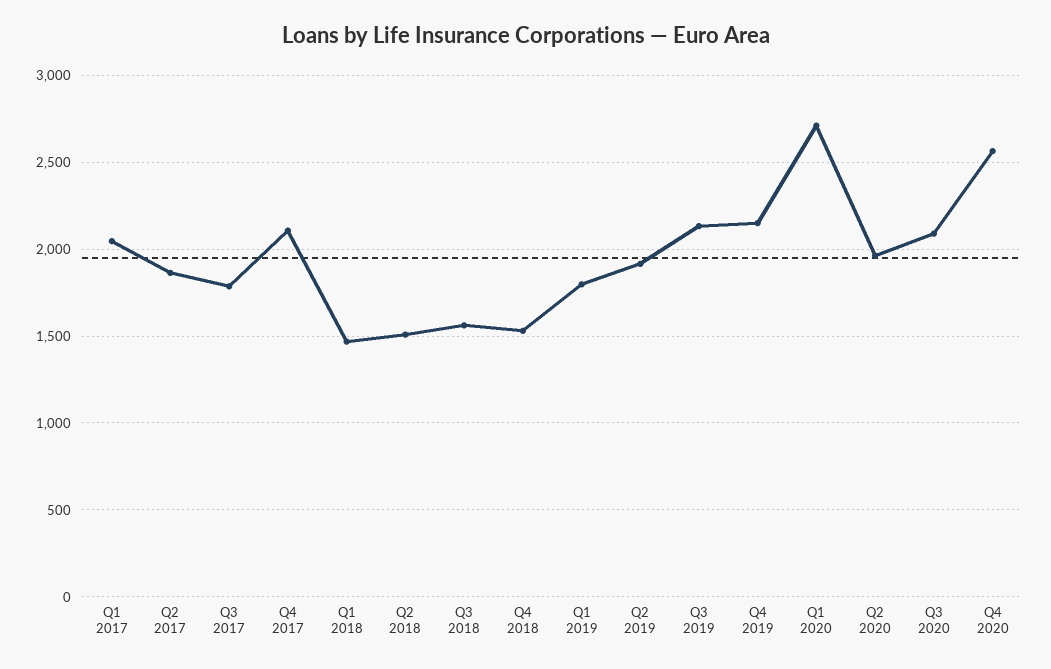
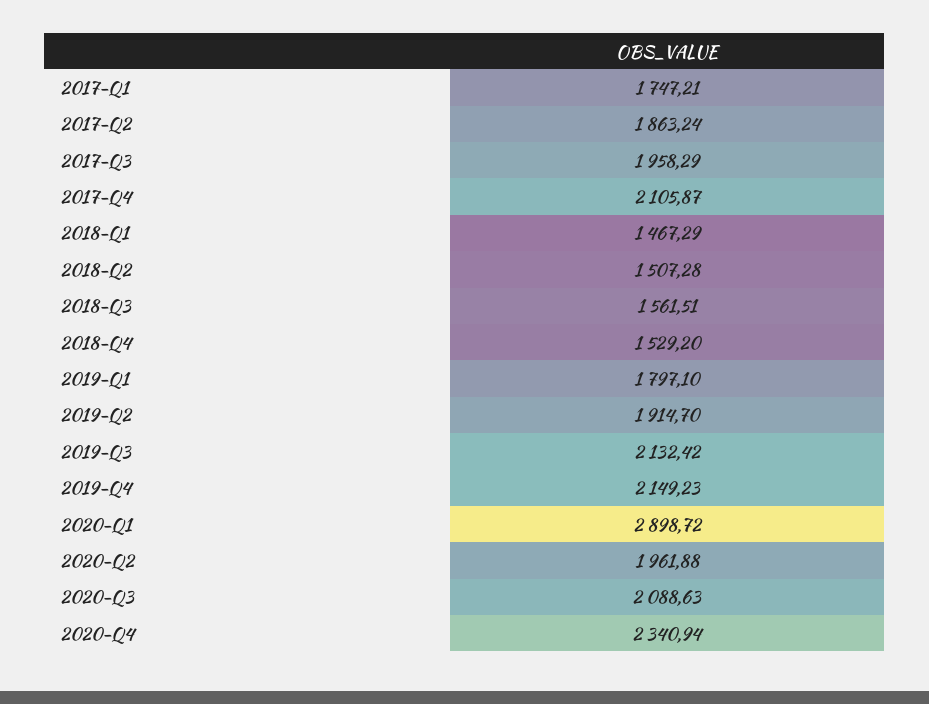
Q1 2017: 2050 -> 1747.21
Q3 2017: 1800 -> 1958.29
Q1 2020: 2700 -> 2898.72
Q4 2020: 2550 -> 2340.94

